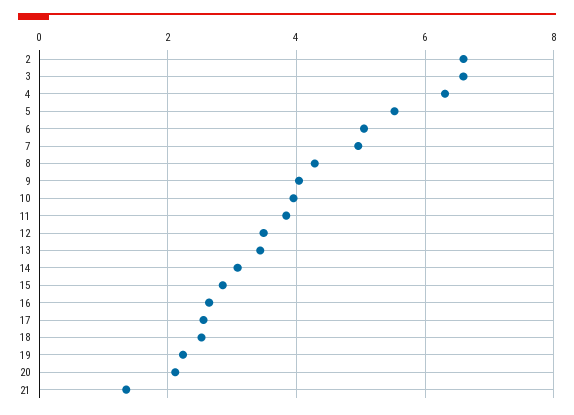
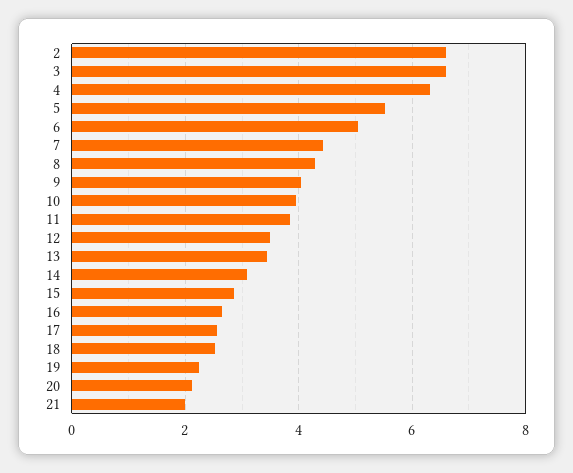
7: 5 -> 4.4
21: 1.4 -> 2

